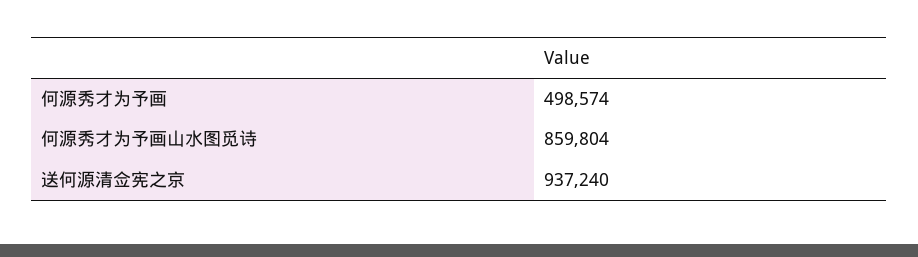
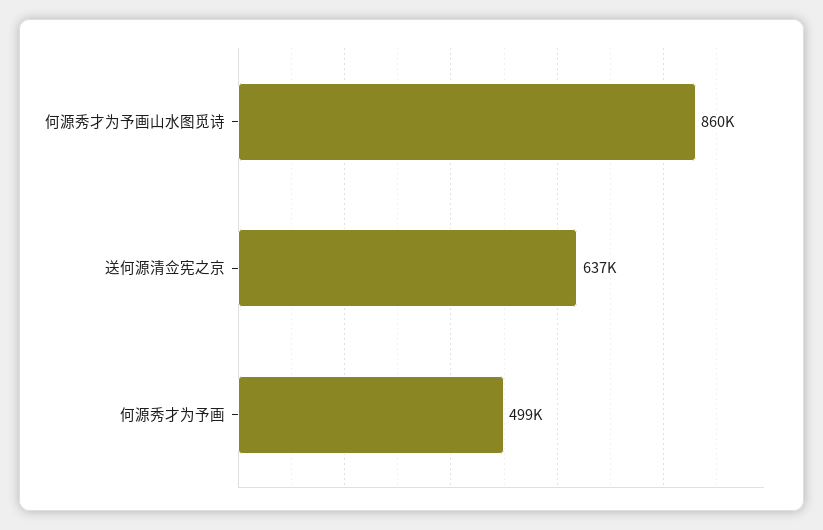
送何源清佥宪之京: 937240 -> 637000

